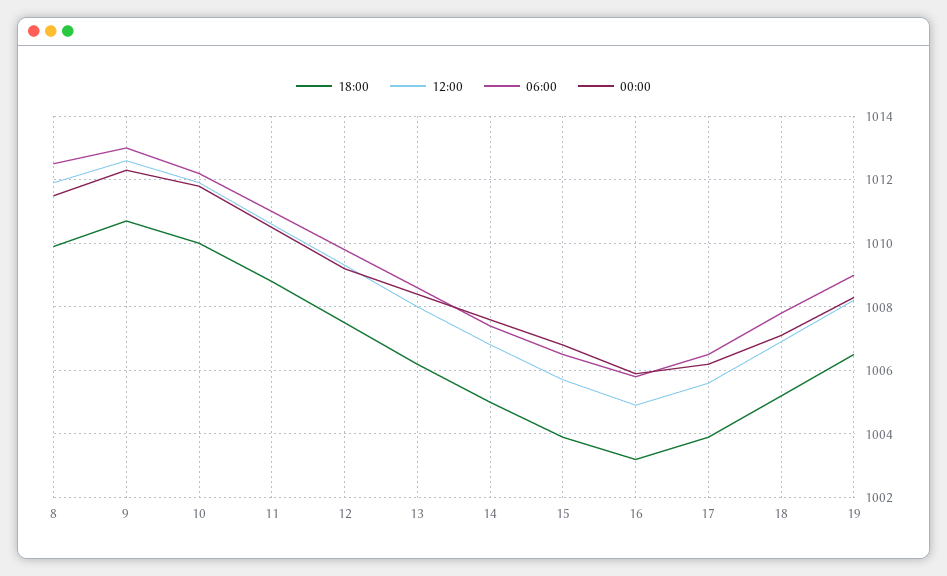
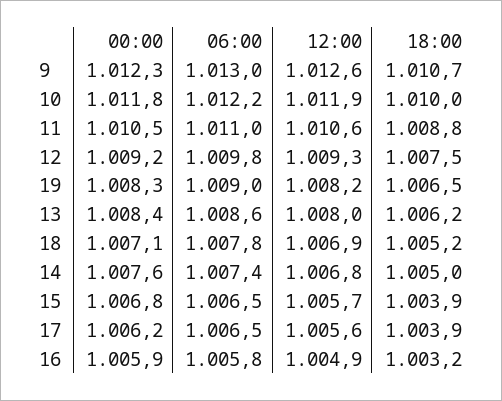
18:00, 8: 1010 -> none
12:00, 8: 1012 -> none
06:00, 8: 1012.5 -> none
00:00, 8: 1011.5 -> none

